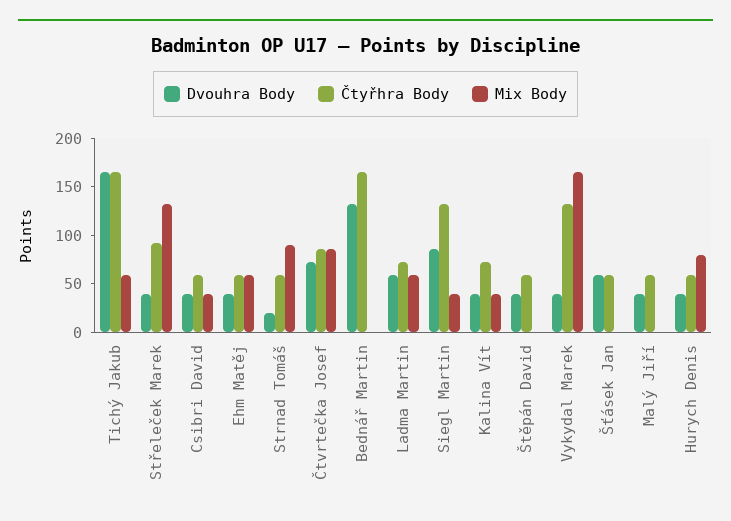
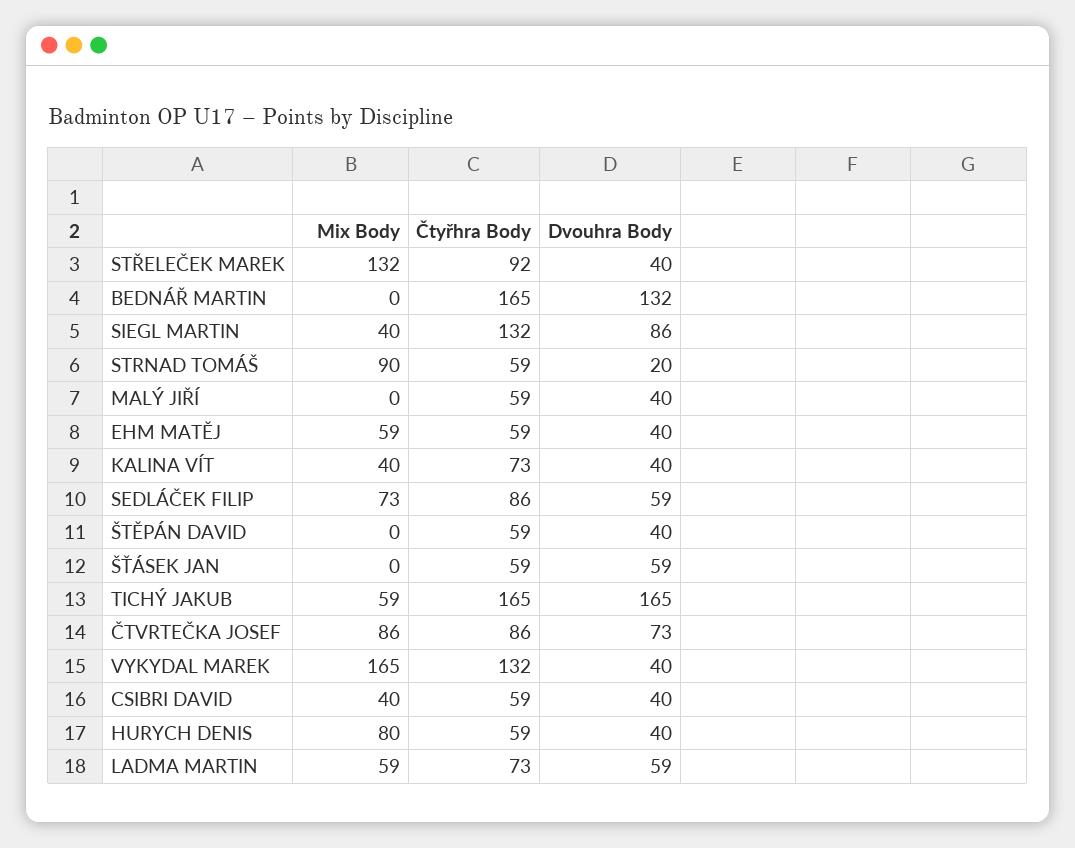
Mix Body, SEDLÁČEK FILIP: none -> 73
Čtyřhra Body, SEDLÁČEK FILIP: none -> 86
Dvouhra Body, SEDLÁČEK FILIP: none -> 59

